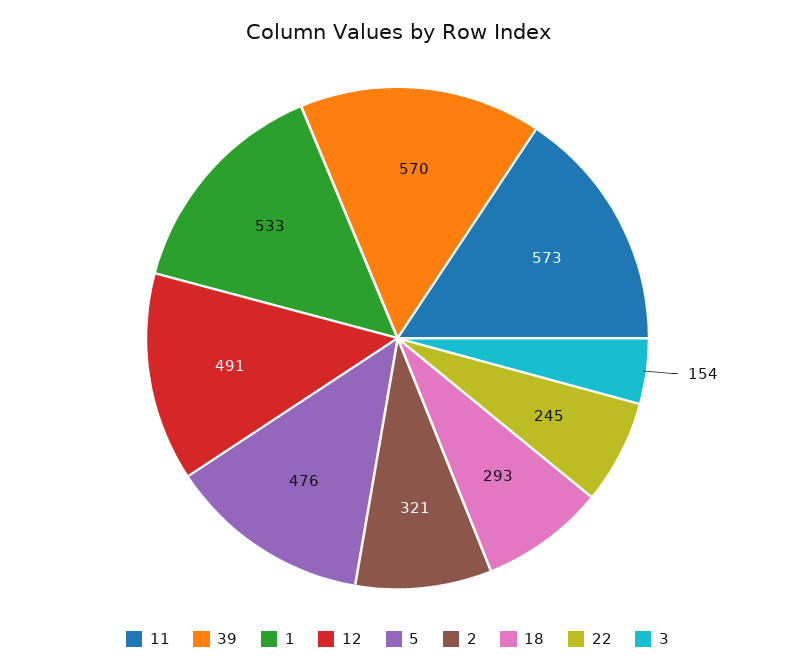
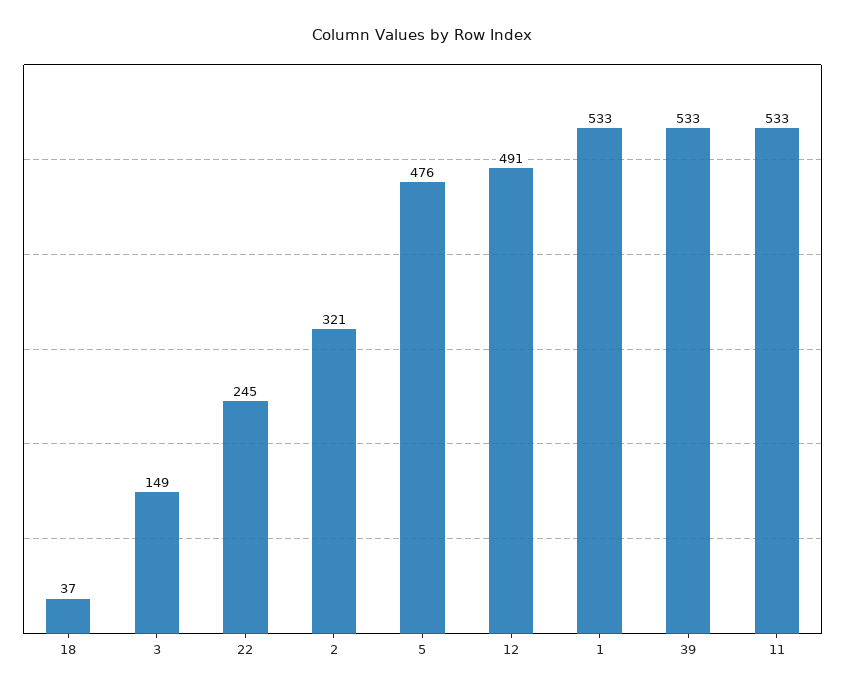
11: 573 -> 533
39: 570 -> 533
18: 293 -> 37
3: 154 -> 149

